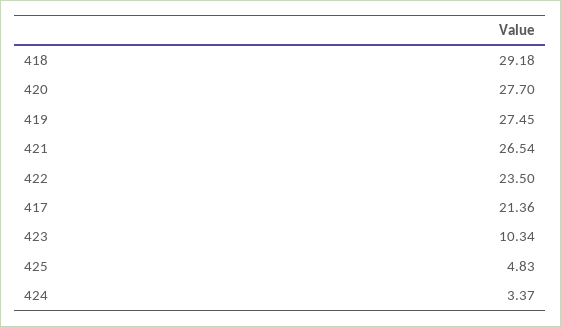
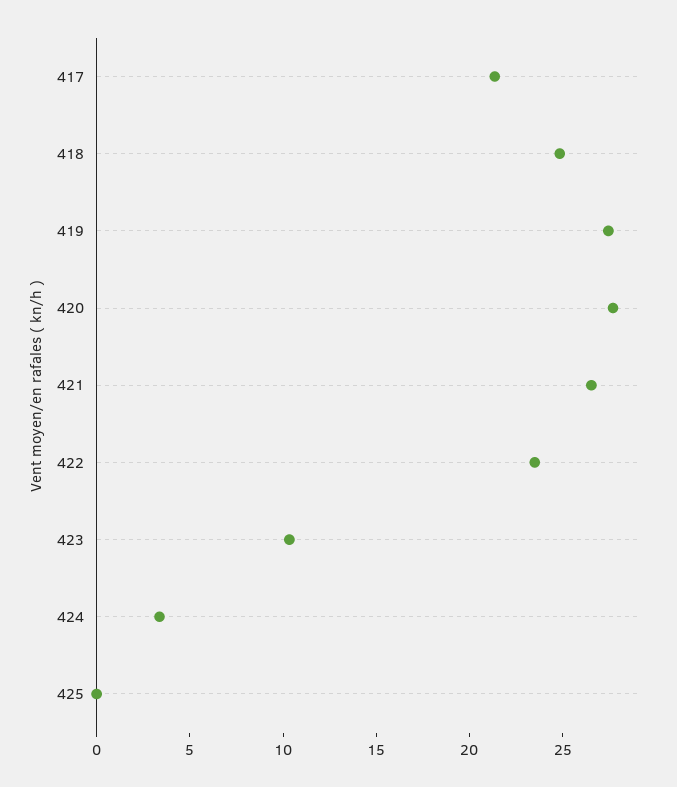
418: 29.18 -> 25
425: 4.83 -> 0

